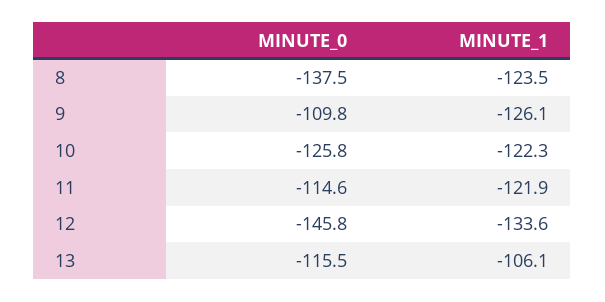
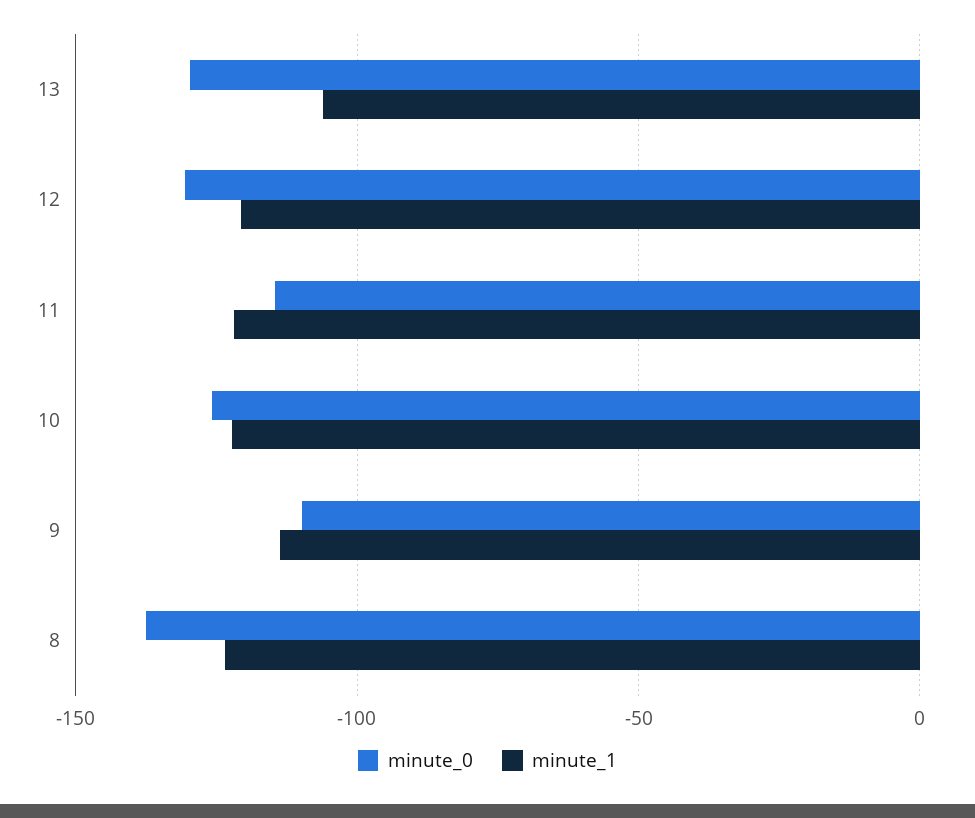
MINUTE_1, 9: -126.1 -> -115
MINUTE_0, 12: -145.8 -> -130
MINUTE_1, 12: -133.6 -> -120
MINUTE_0, 13: -115.5 -> -130

